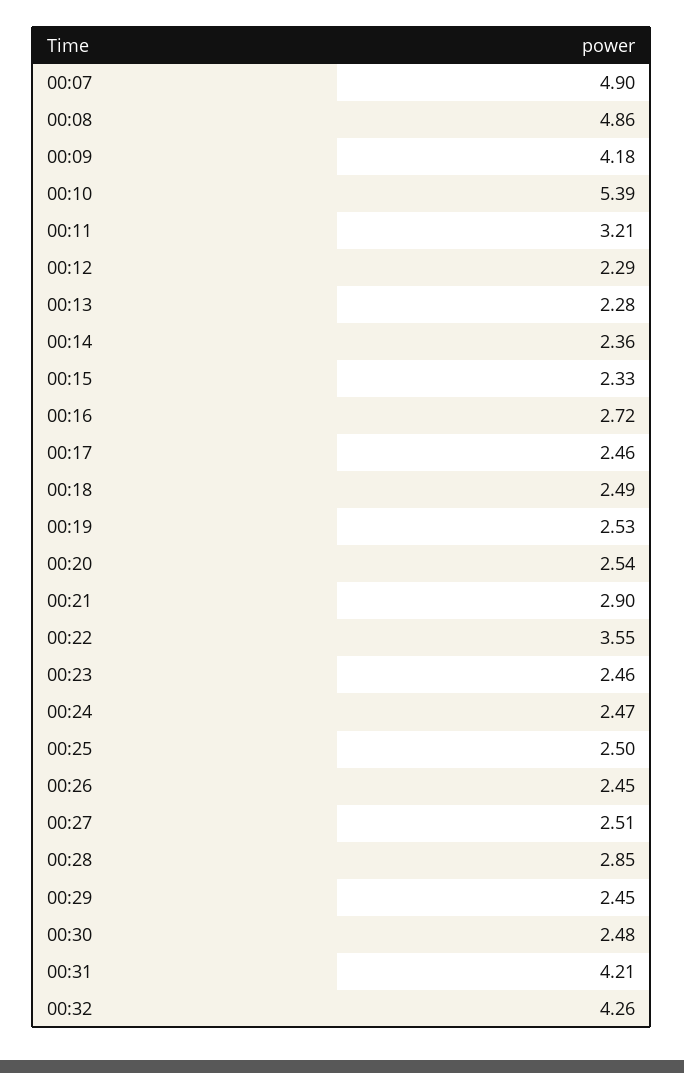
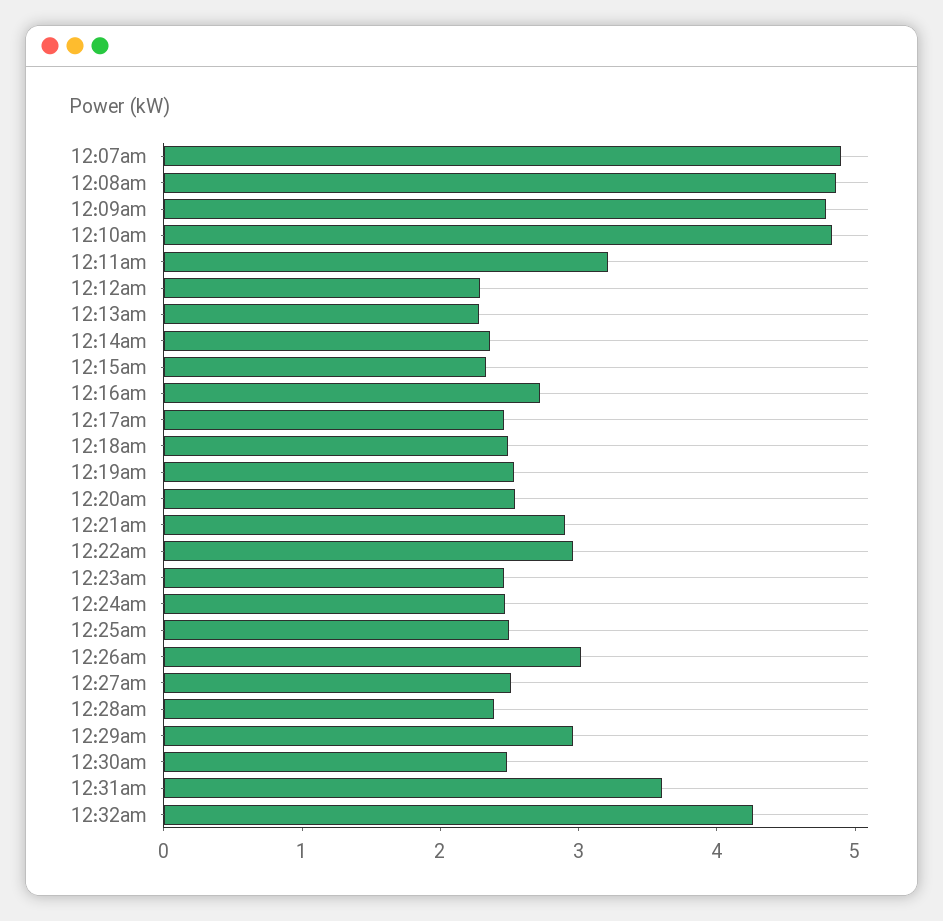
00:09: 4.18 -> 4.8
00:10: 5.39 -> 4.8
00:22: 3.55 -> 3
00:26: 2.45 -> 3
00:28: 2.85 -> 2.4
00:29: 2.45 -> 3
00:31: 4.21 -> 3.6

